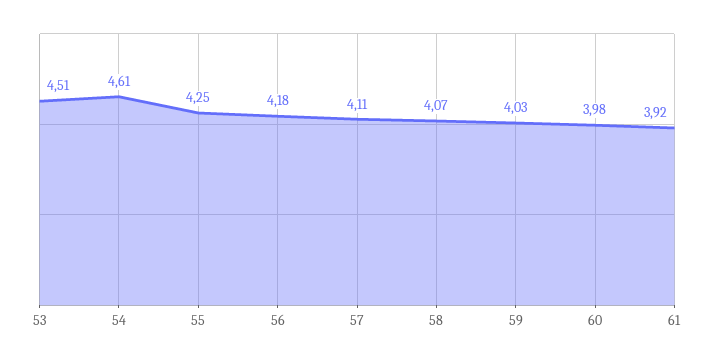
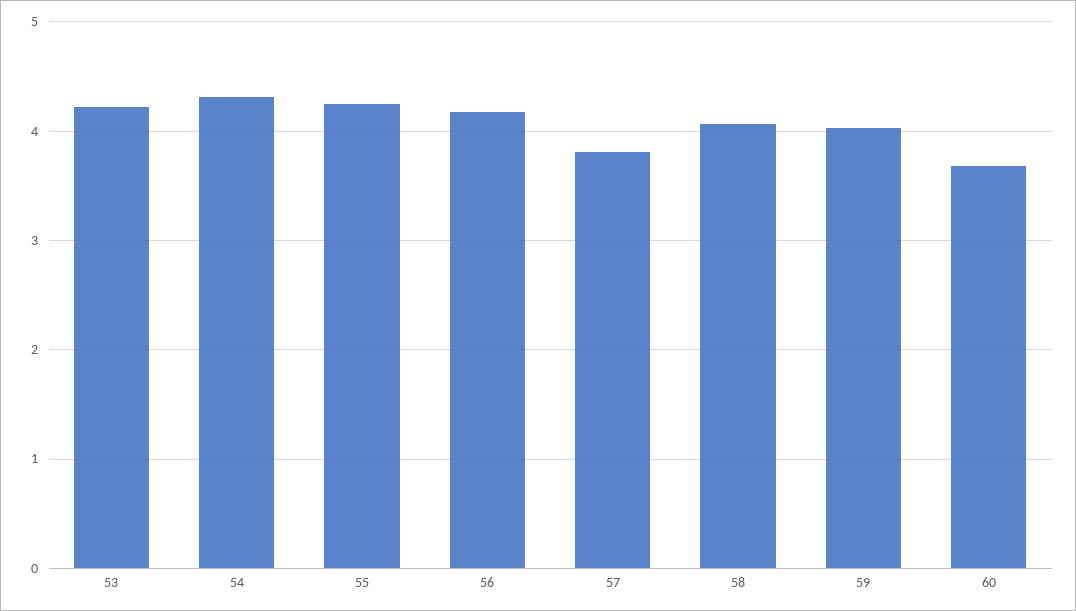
53: 4.51 -> 4.2
54: 4.61 -> 4.3
57: 4.11 -> 3.8
60: 3.98 -> 3.7
61: 3.92 -> none

